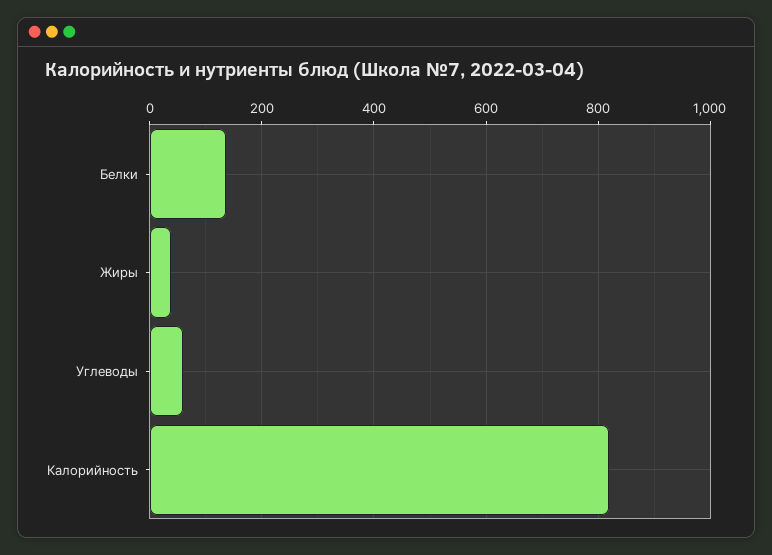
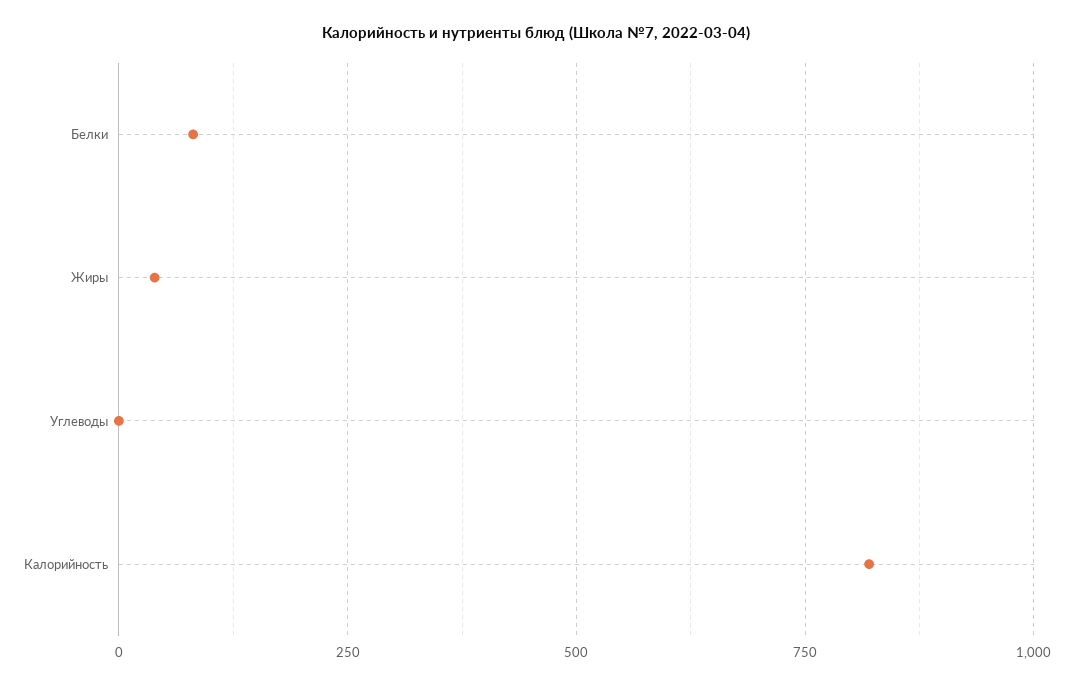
Белки: 140 -> 75
Углеводы: 60 -> 0

